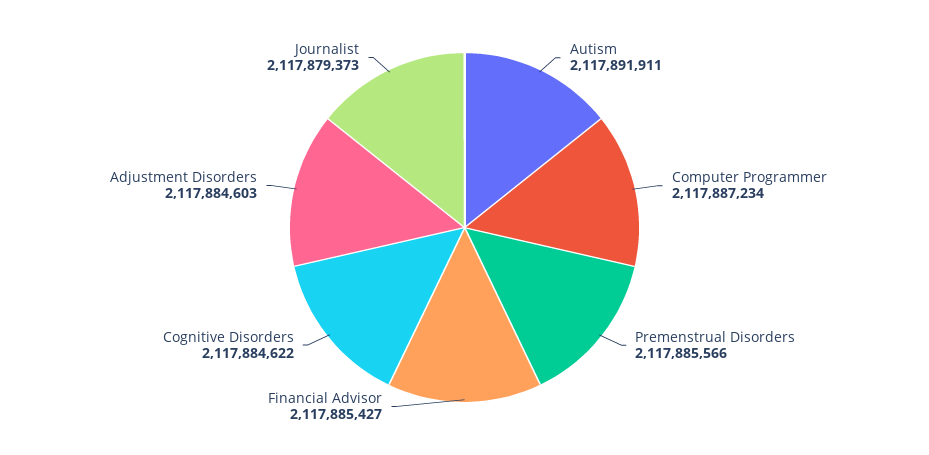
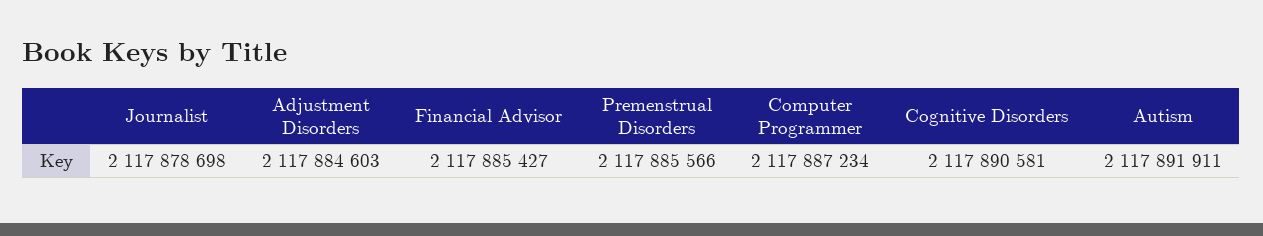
Cognitive Disorders: 2117884622 -> 2117890581
Journalist: 2117879373 -> 2117878698

